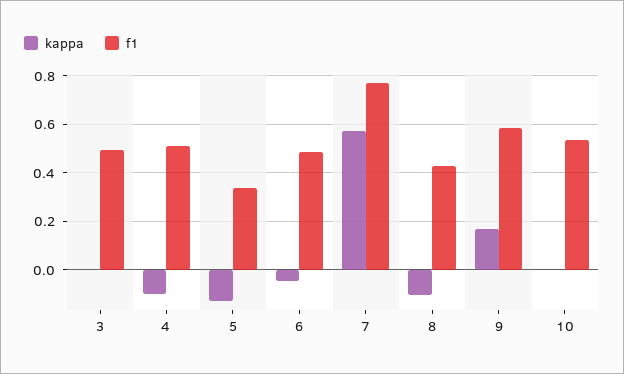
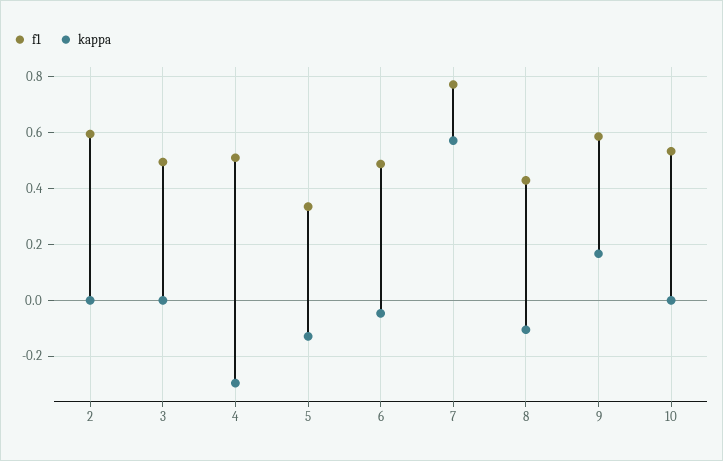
kappa, 4: -0.1 -> -0.3
f1, 2: none -> 0.6
kappa, 2: none -> 0

